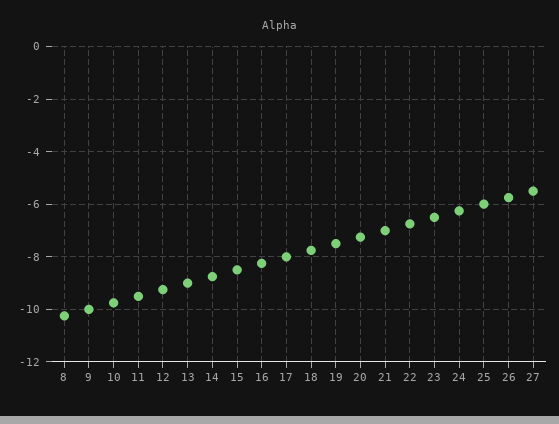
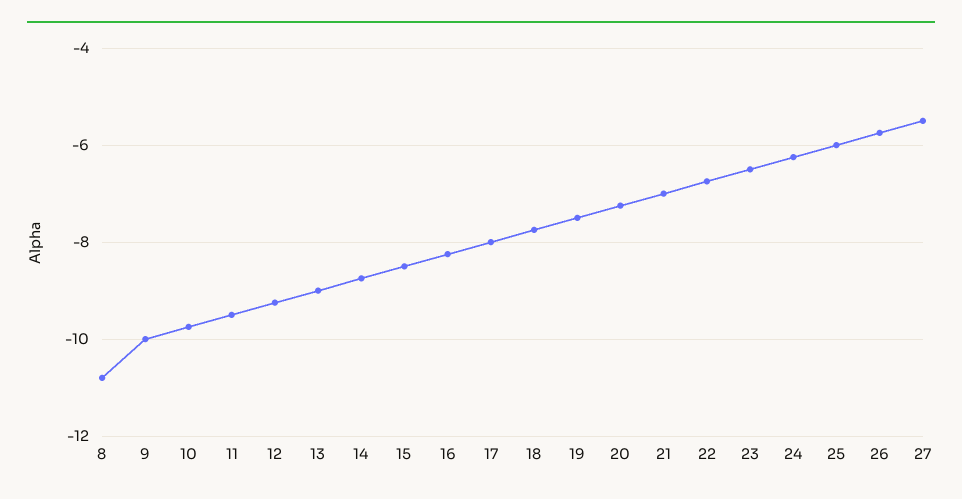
8: -10.25 -> -10.8

